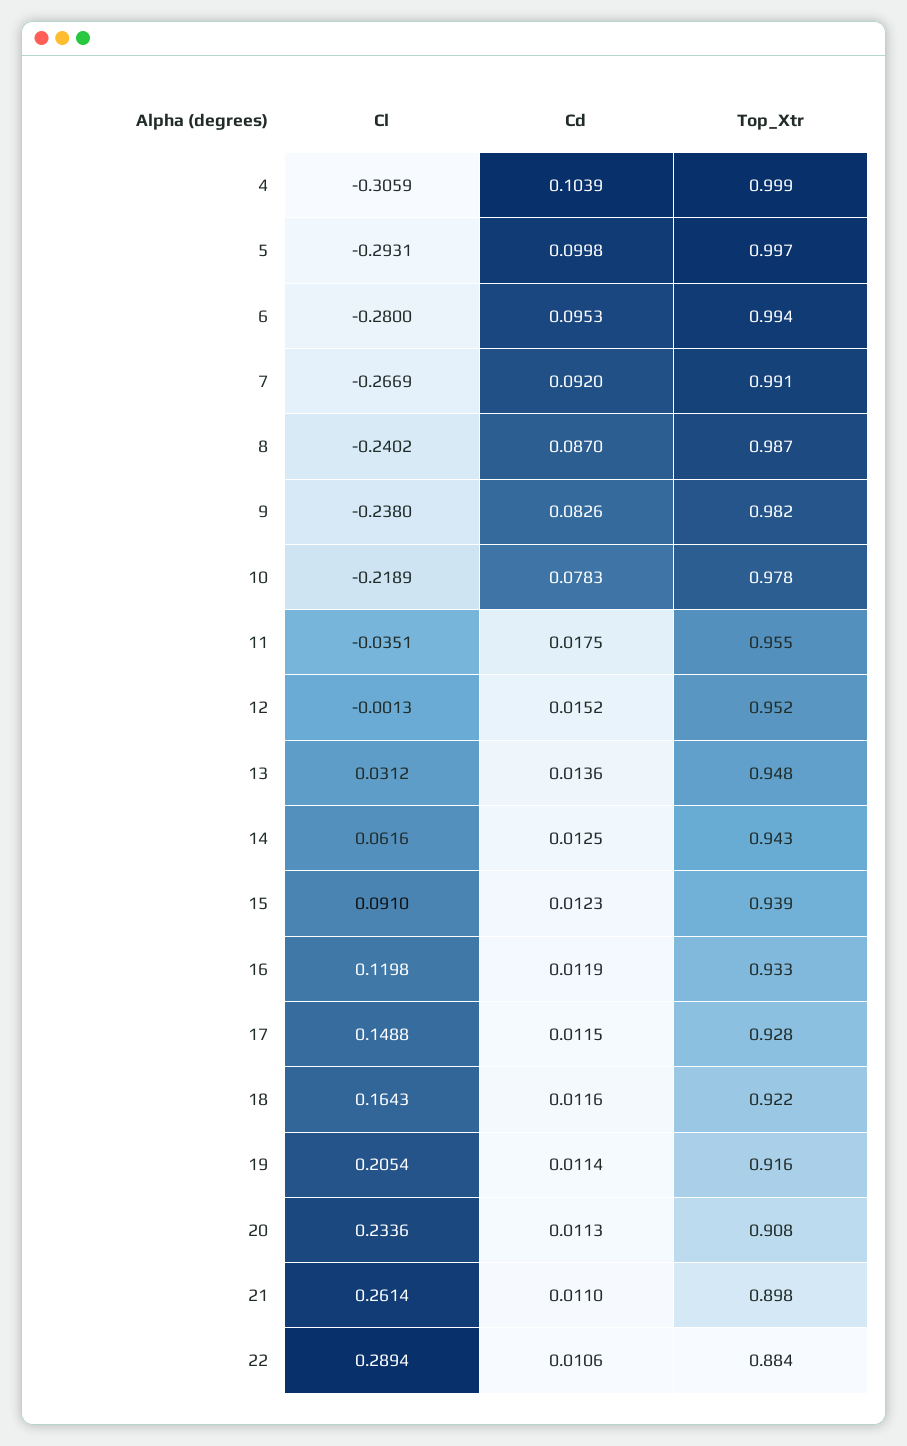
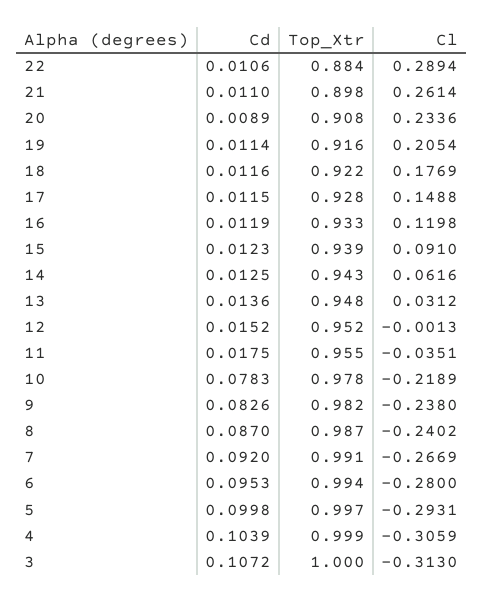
Cl, 18: 0.1643 -> 0.1769
Cd, 20: 0.0113 -> 0.0089
Cd, 3: none -> 0.1072
Top_Xtr, 3: none -> 1
Cl, 3: none -> -0.313

